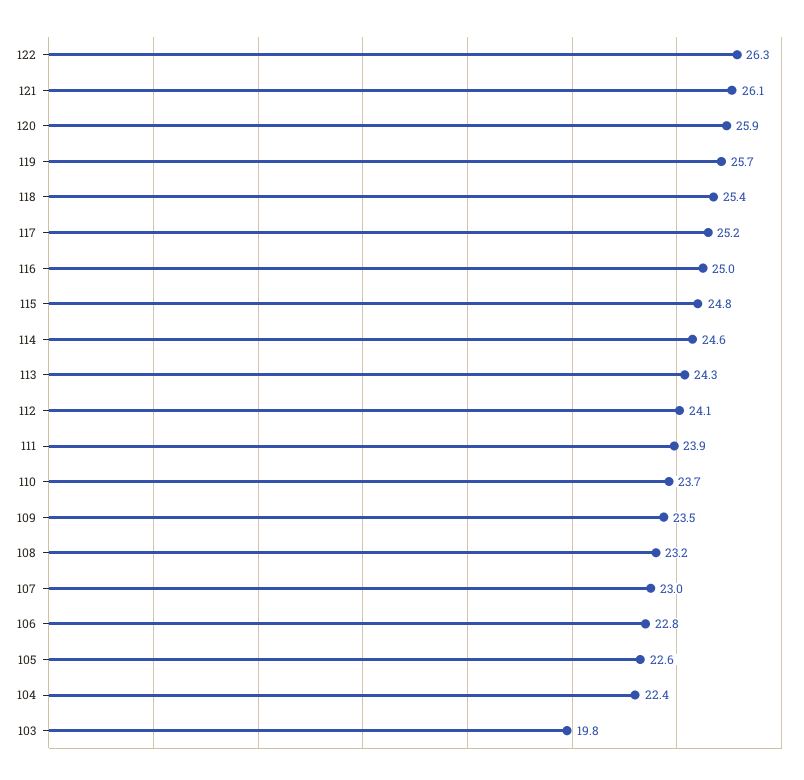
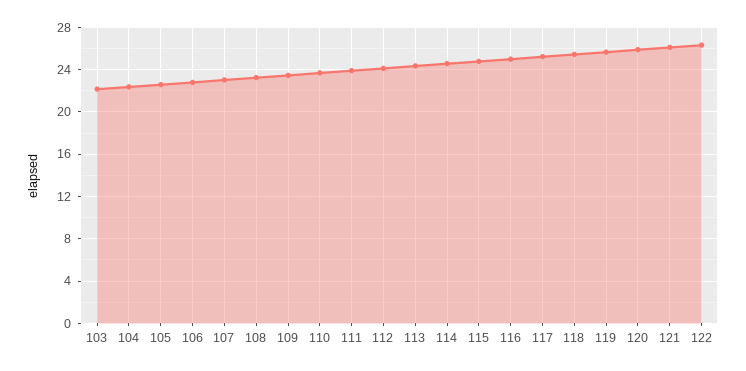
103: 19.8 -> 22

